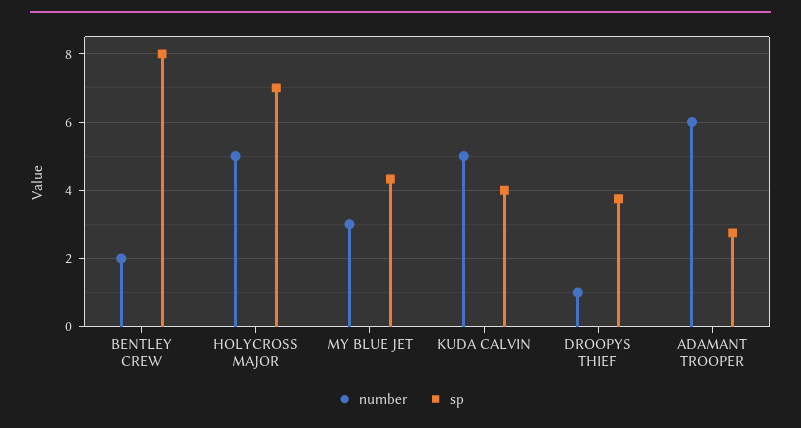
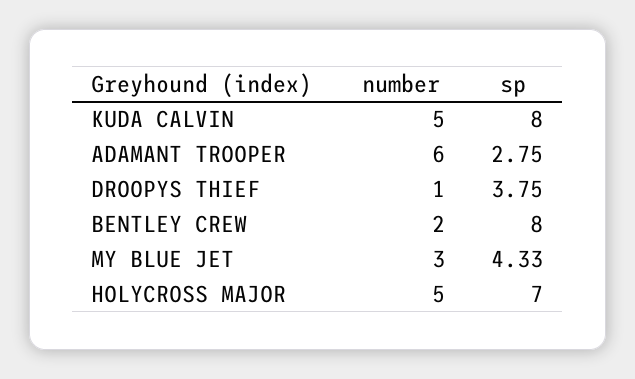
sp, KUDA CALVIN: 4 -> 8

